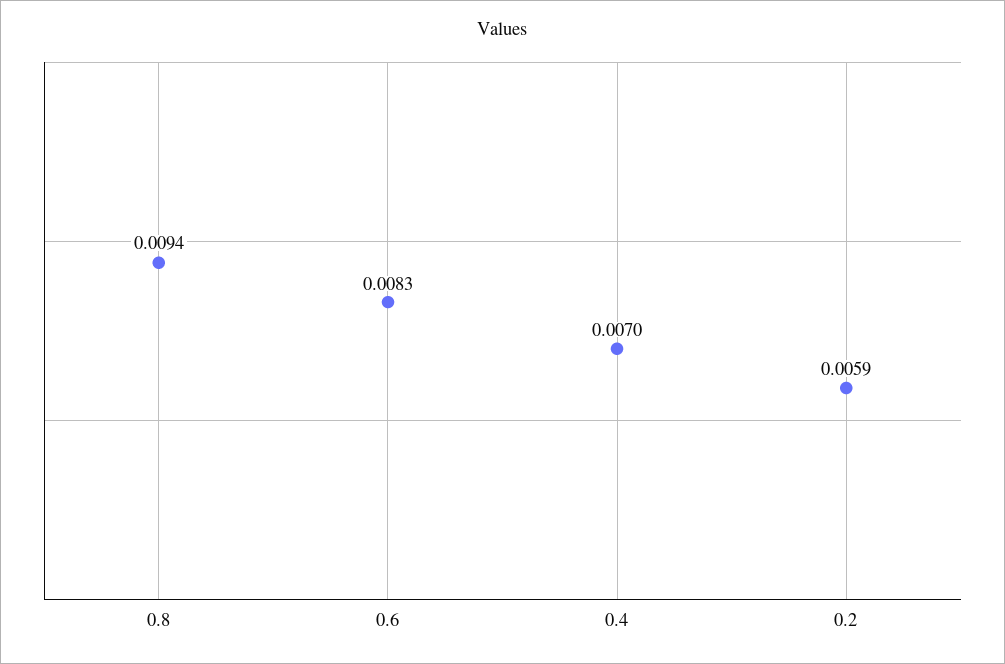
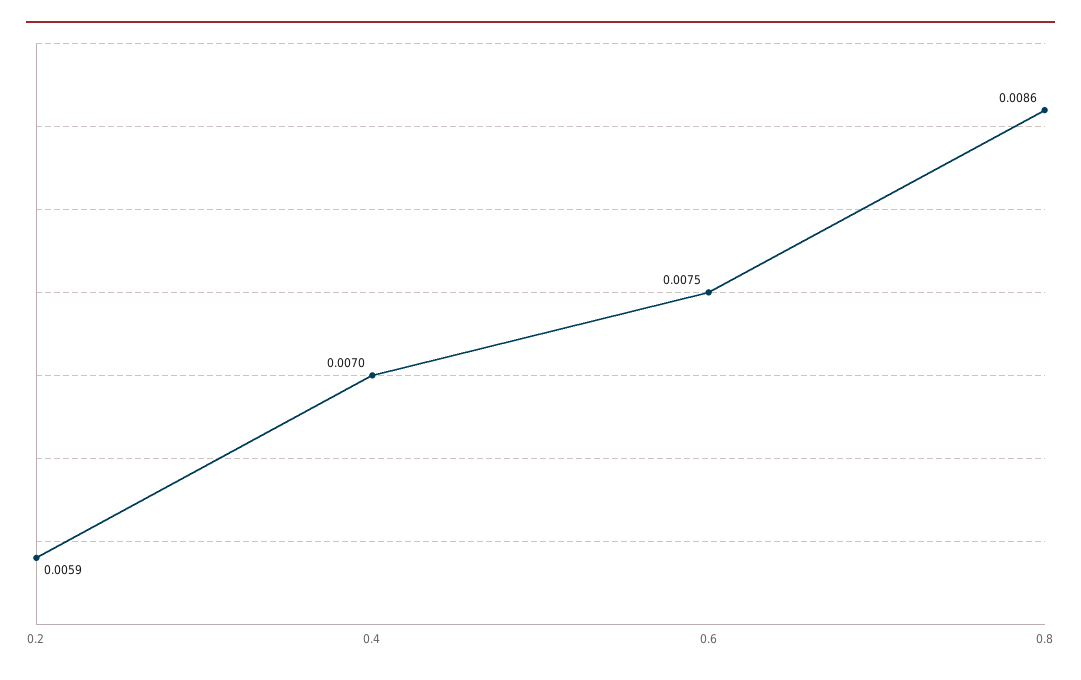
0.8: 0.0094 -> 0.0086
0.6: 0.0083 -> 0.0075

